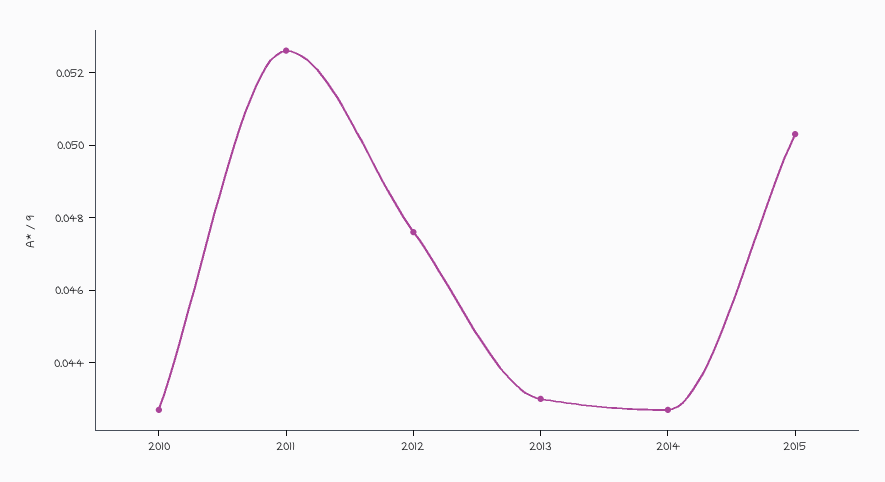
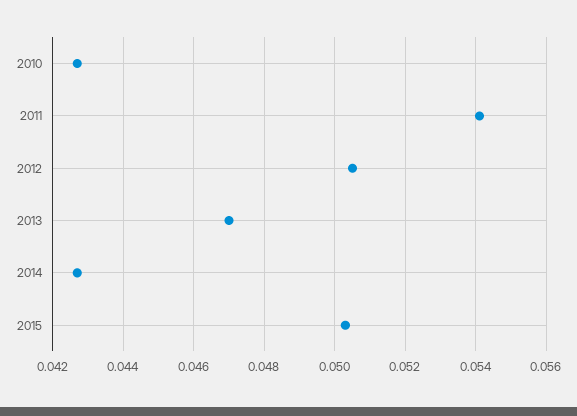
2011: 0.0525 -> 0.054
2012: 0.0475 -> 0.0505
2013: 0.043 -> 0.047

